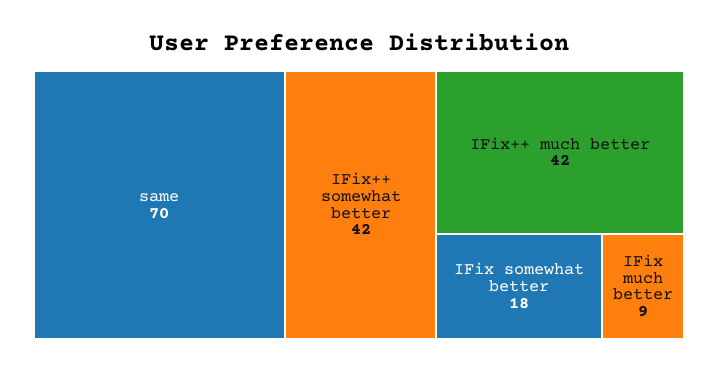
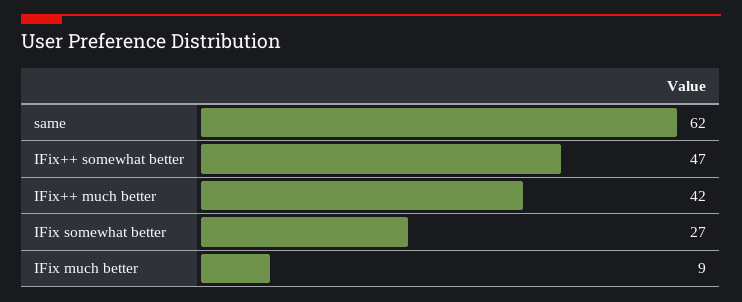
same: 70 -> 62
IFix++ somewhat better: 42 -> 47
IFix somewhat better: 18 -> 27

